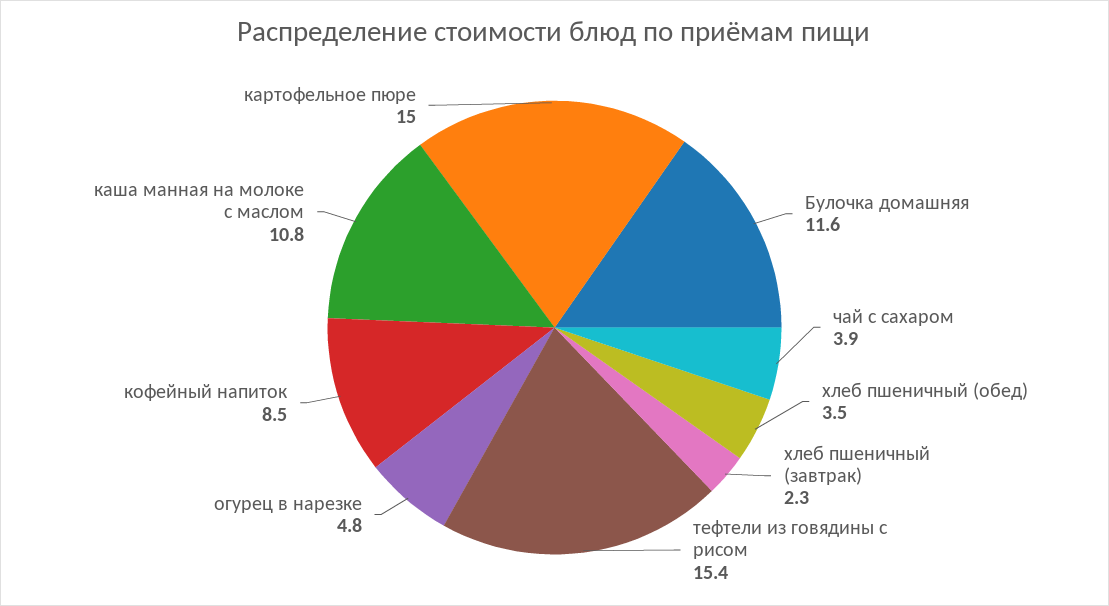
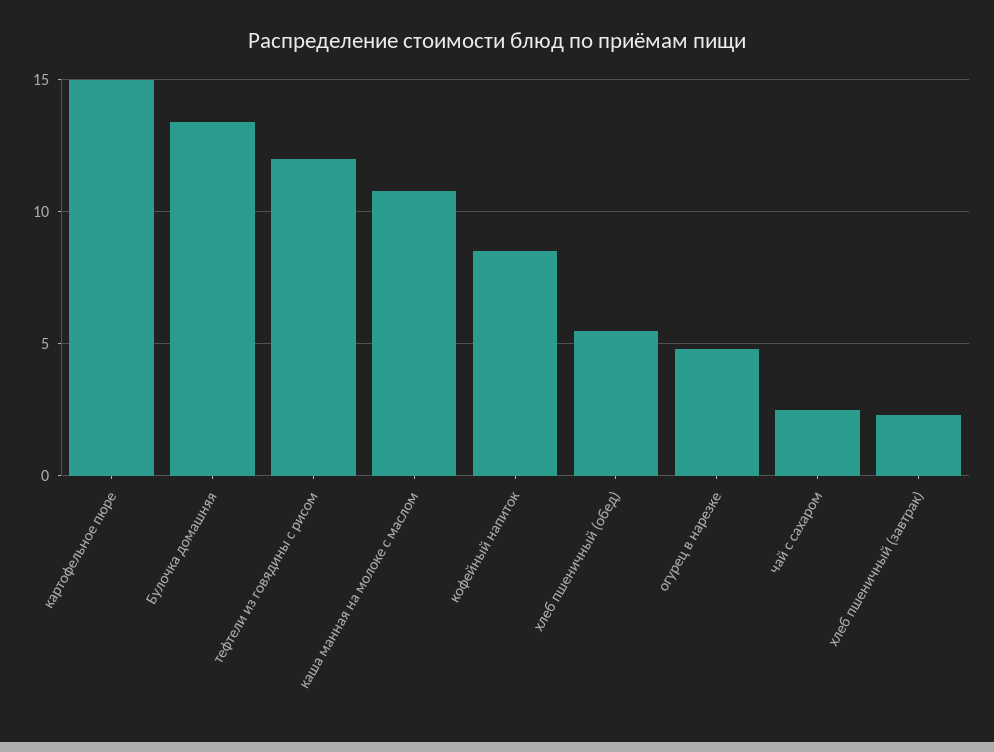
Булочка домашняя: 11.6 -> 13.5
чай с сахаром: 3.9 -> 2.5
хлеб пшеничный (обед): 3.5 -> 5.5
тефтели из говядины с рисом: 15.4 -> 12

